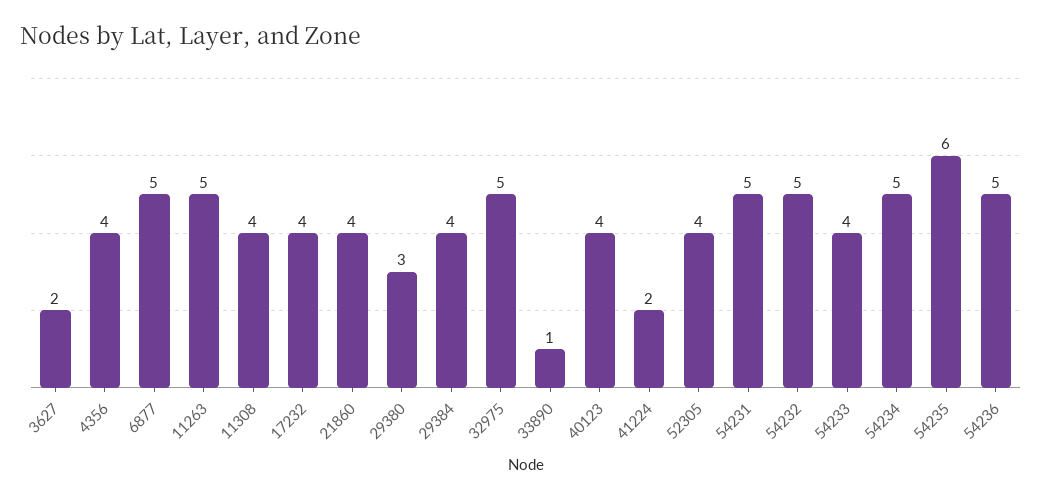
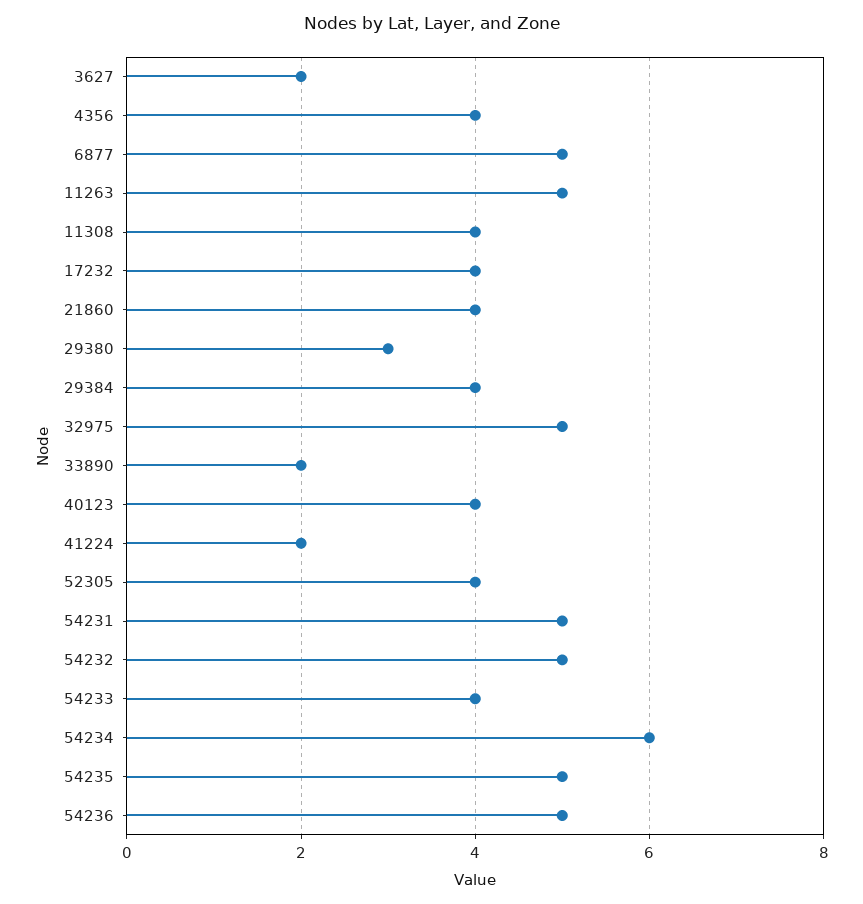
33890: 1 -> 2
54234: 5 -> 6
54235: 6 -> 5

